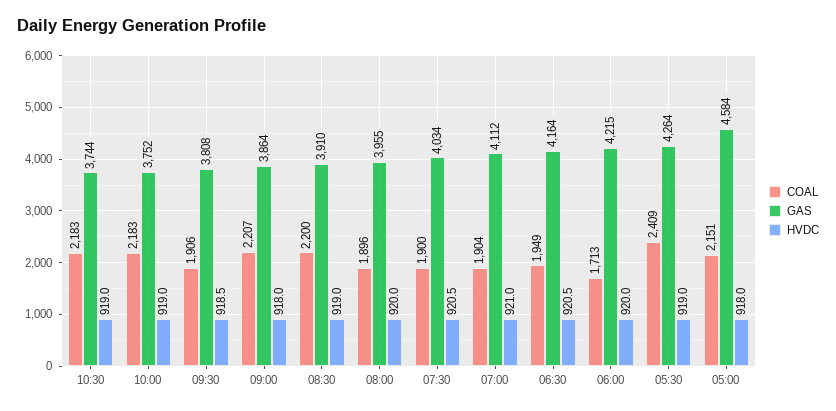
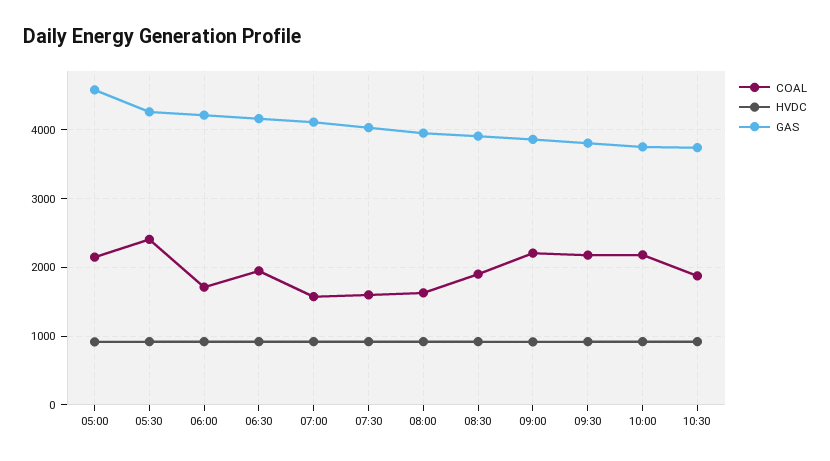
COAL, 10:30: 2183 -> 1900
COAL, 09:30: 1906 -> 2200
COAL, 08:30: 2200 -> 1900
COAL, 08:00: 1896 -> 1600
COAL, 07:30: 1900 -> 1600
COAL, 07:00: 1904 -> 1600

